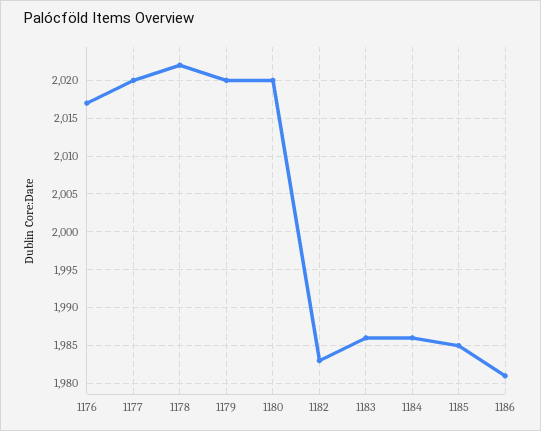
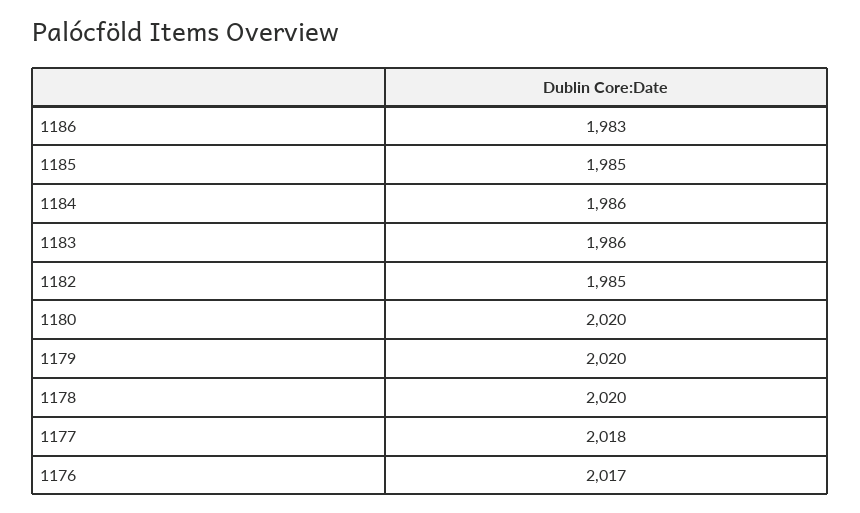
1177: 2020 -> 2018
1178: 2022 -> 2020
1182: 1983 -> 1985
1186: 1981 -> 1983

